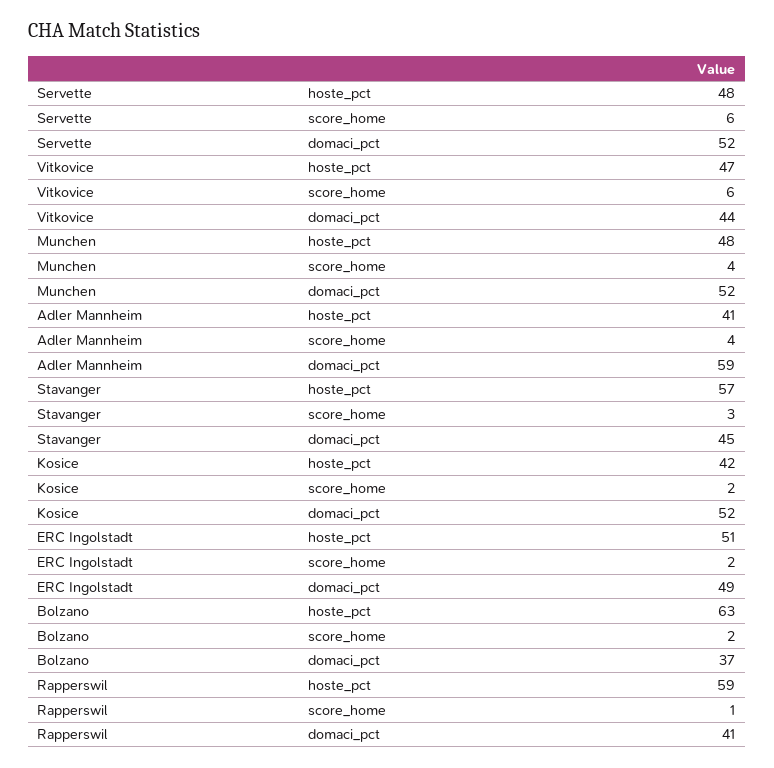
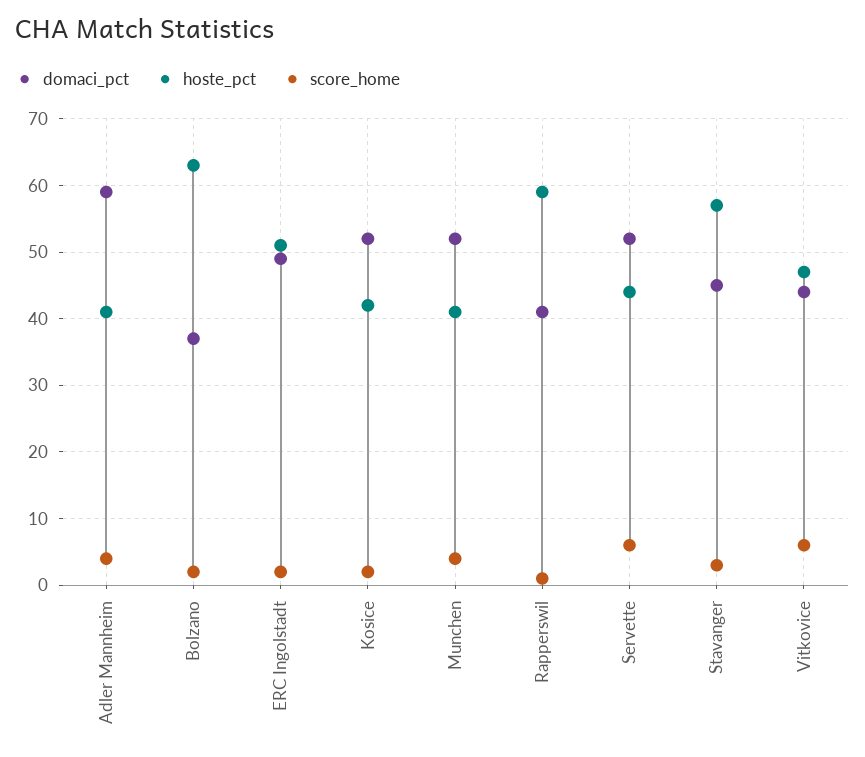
hoste_pct, Servette: 48 -> 44
hoste_pct, Munchen: 48 -> 41

